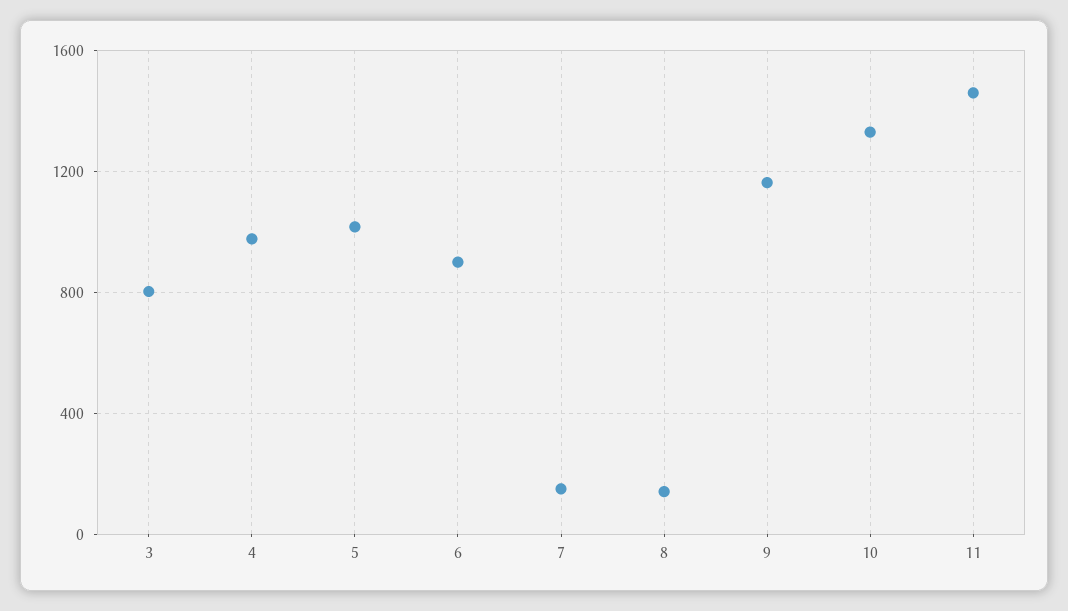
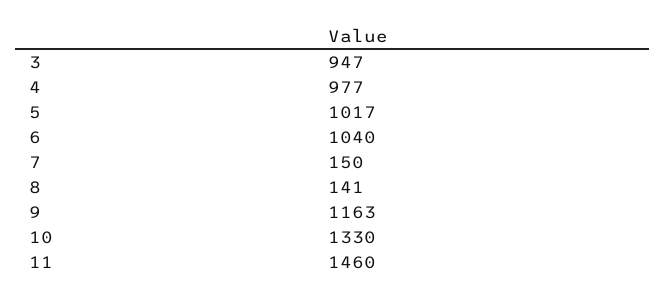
3: 800 -> 947
6: 900 -> 1040

